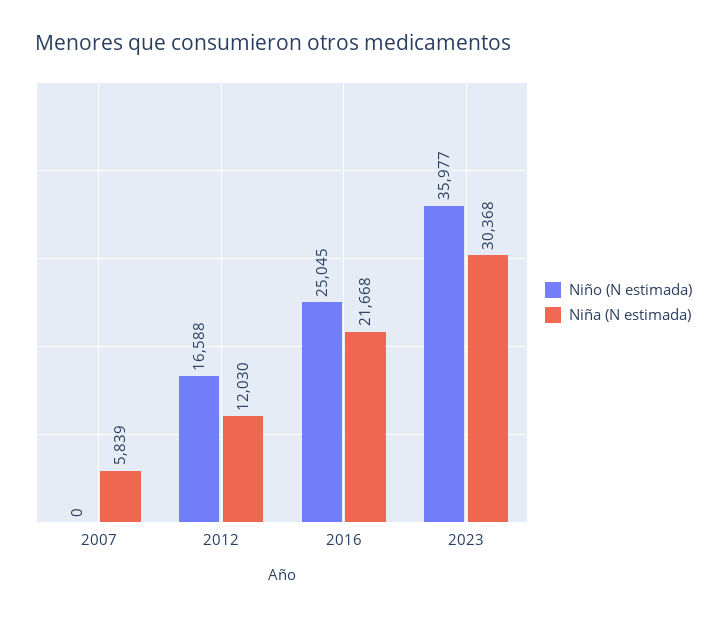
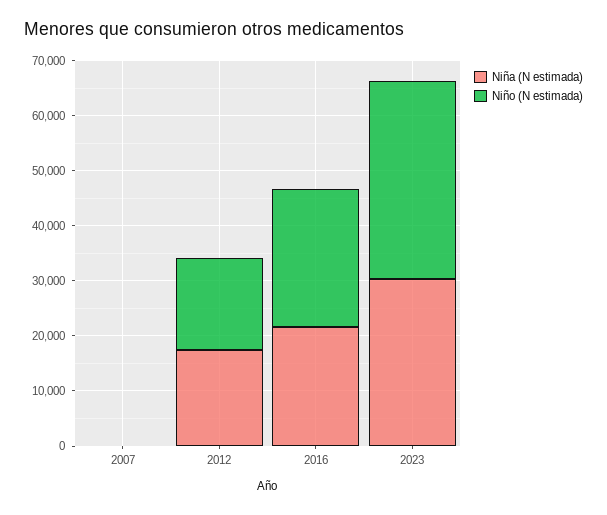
Niña (N estimada), 2007: 5839 -> 0
Niña (N estimada), 2012: 12030 -> 18000

